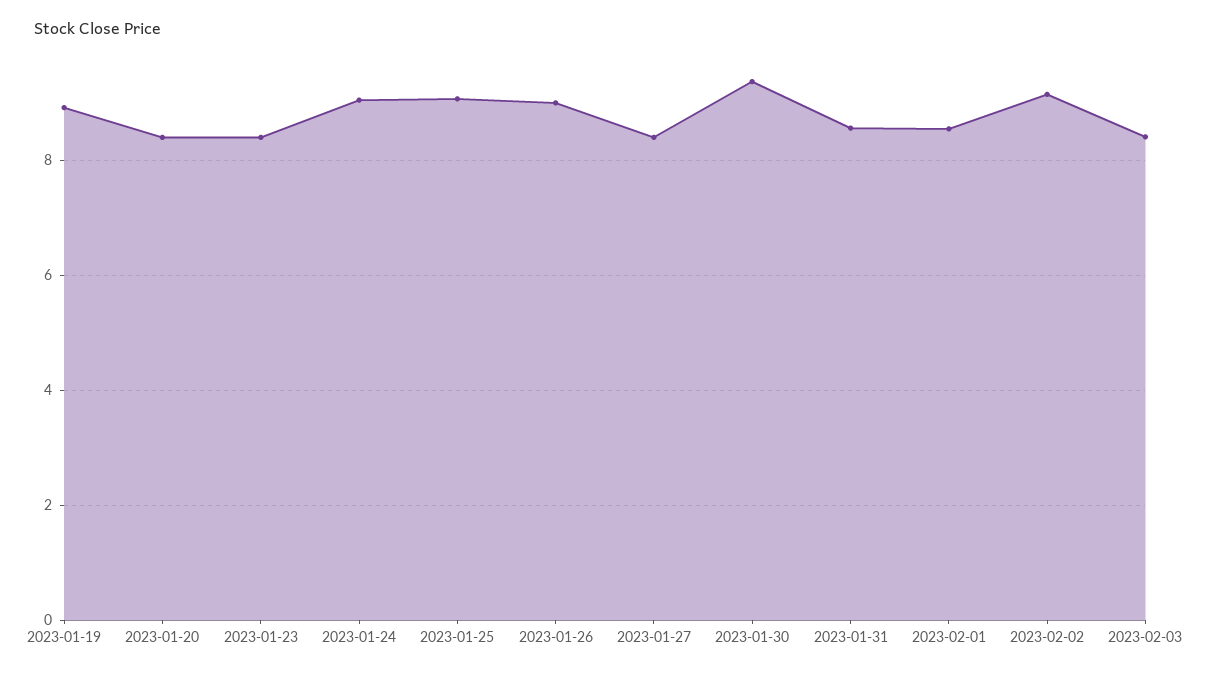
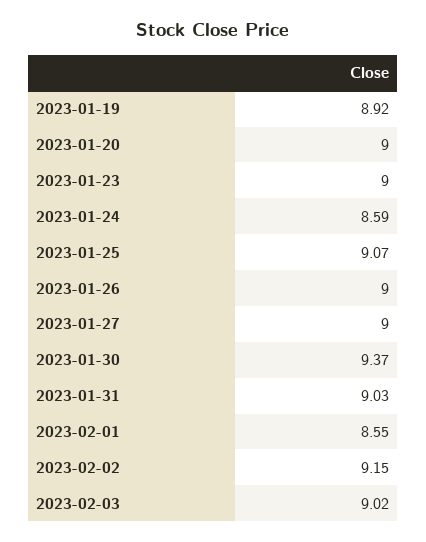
2023-01-20: 8.4 -> 9
2023-01-23: 8.4 -> 9
2023-01-24: 9 -> 8.59
2023-01-27: 8.4 -> 9
2023-01-31: 8.6 -> 9.03
2023-02-03: 8.4 -> 9.02

